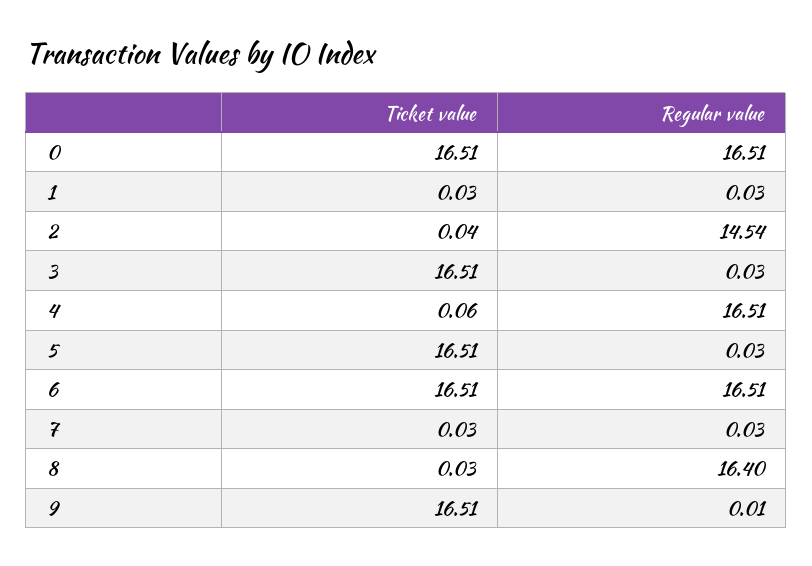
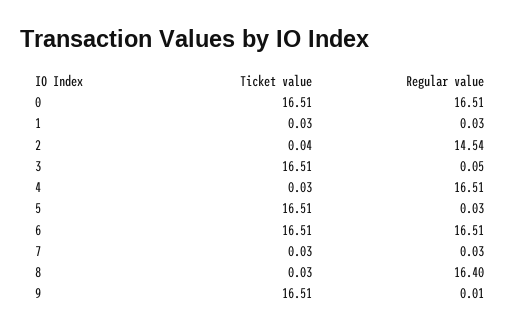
Regular value, 3: 0.03 -> 0.05
Ticket value, 4: 0.06 -> 0.03

